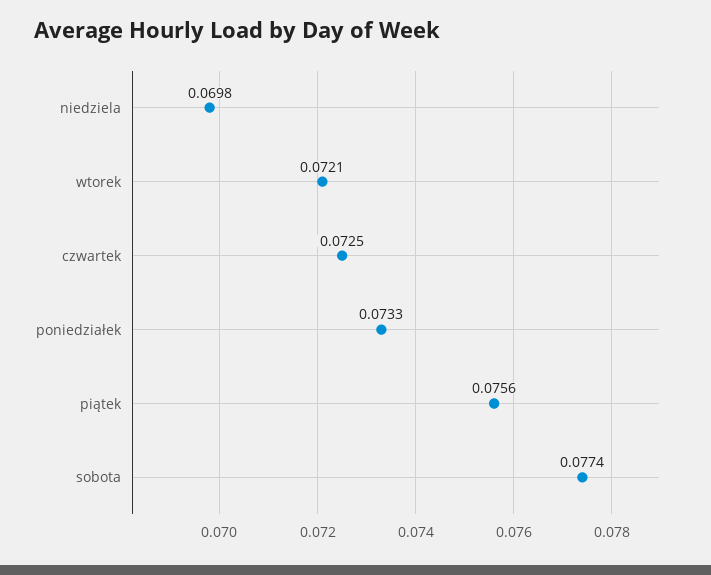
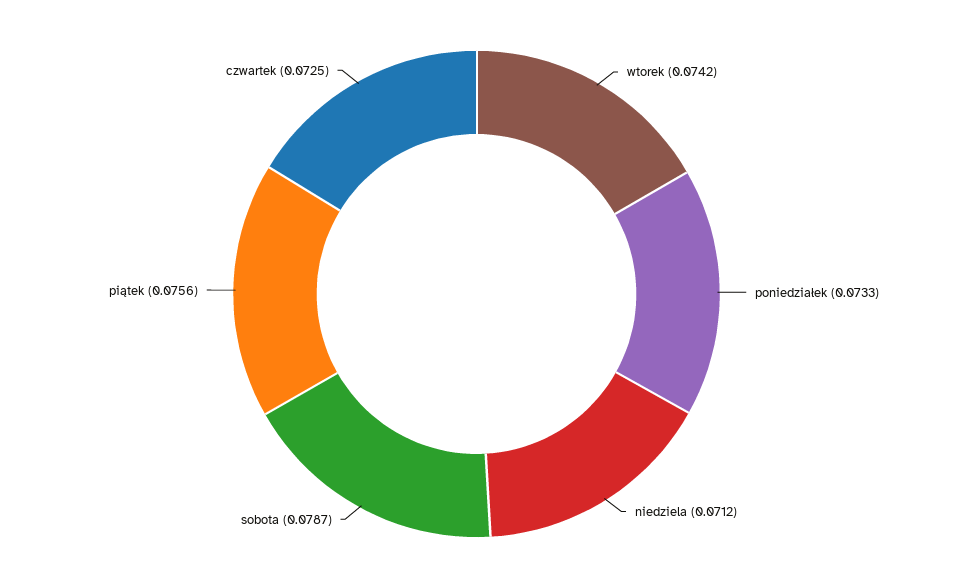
niedziela: 0.0698 -> 0.0712
wtorek: 0.0721 -> 0.0742
sobota: 0.0774 -> 0.0787

